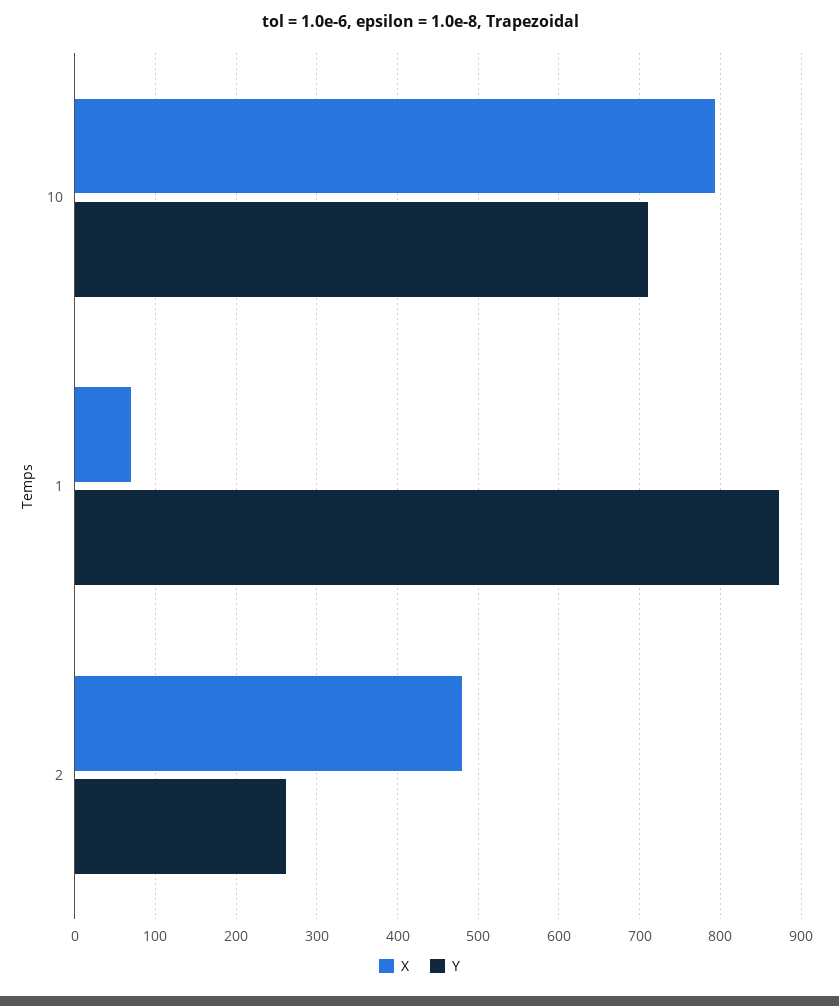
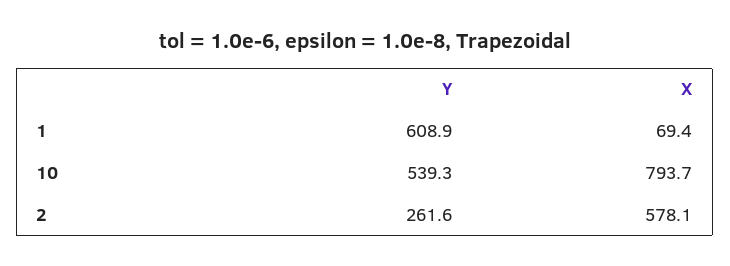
Y, 10: 710 -> 539.3
Y, 1: 870 -> 608.9
X, 2: 480 -> 578.1

